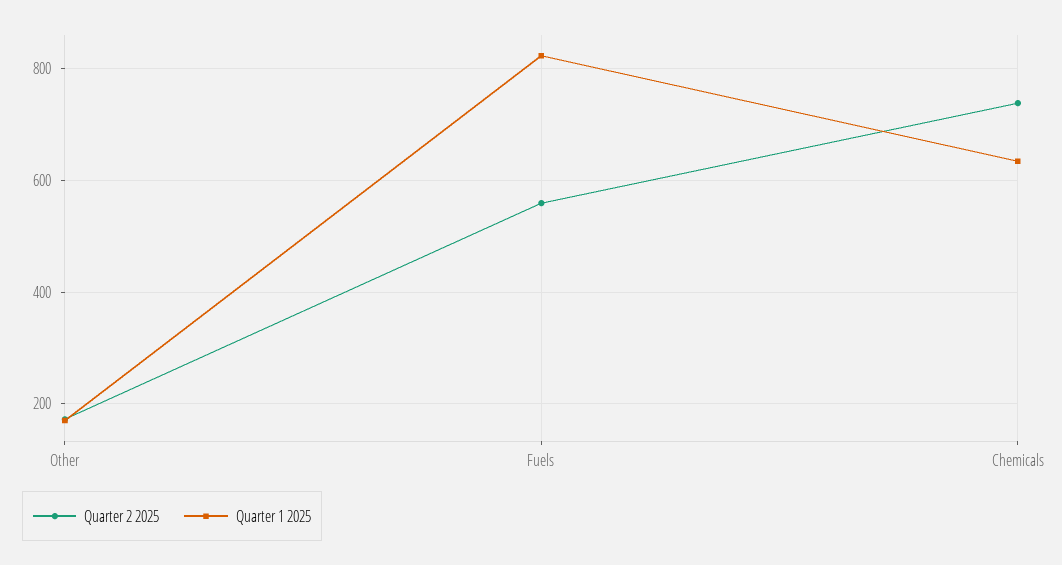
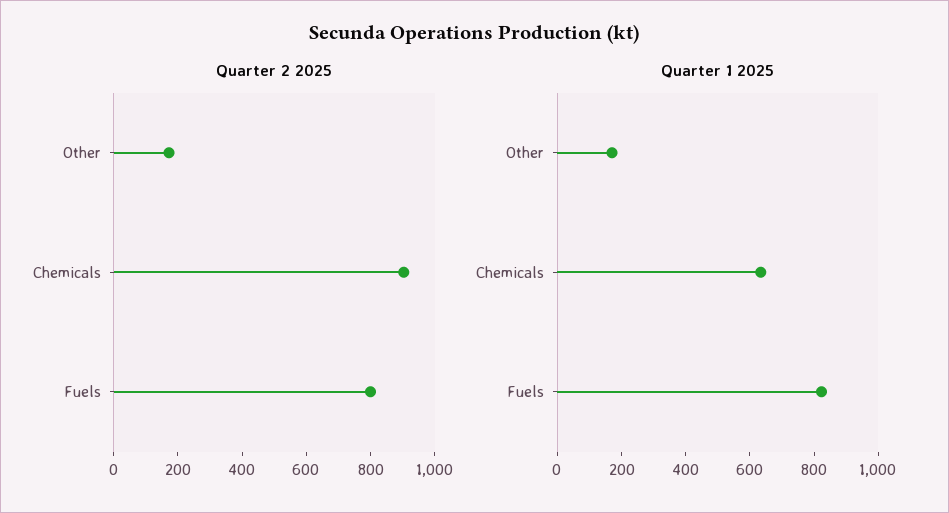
Quarter 2 2025, Fuels: 560 -> 800
Quarter 2 2025, Chemicals: 740 -> 900

